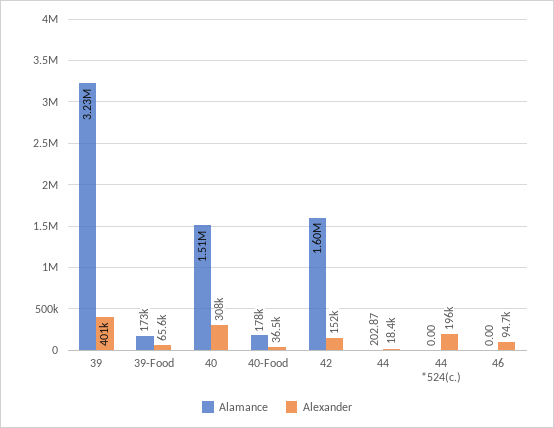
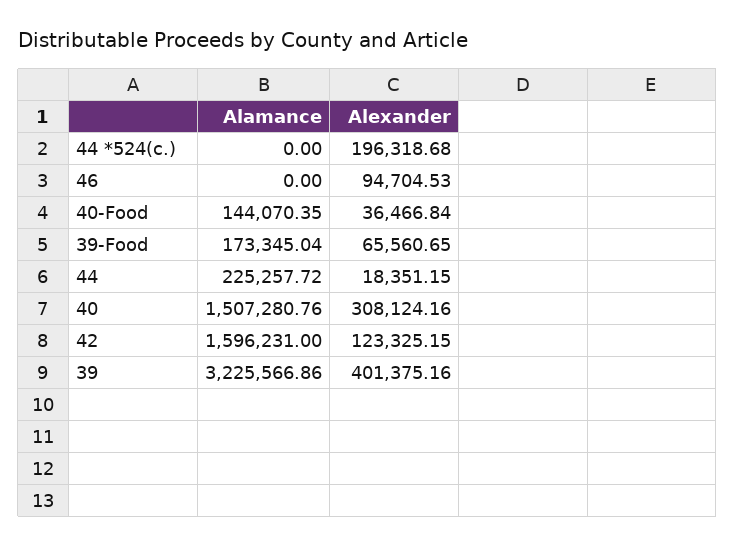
Alamance, 40-Food: 178000 -> 144070.35
Alexander, 42: 152000 -> 123325.15
Alamance, 44: 202.87 -> 225257.72

